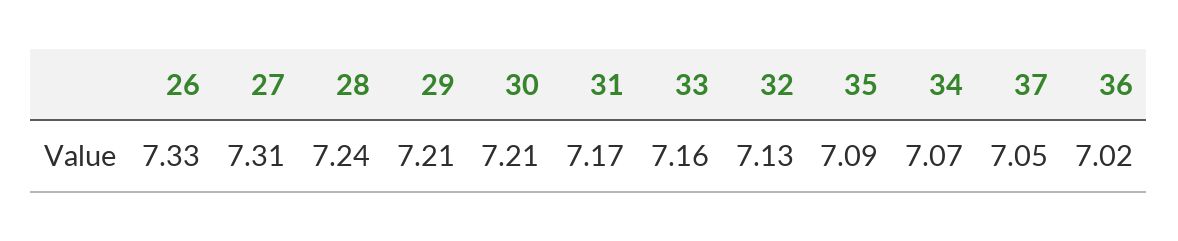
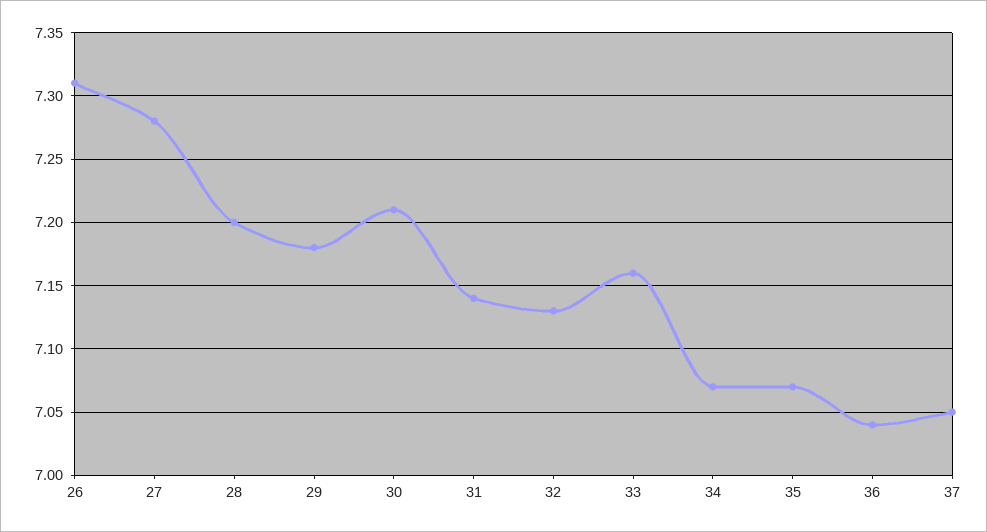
26: 7.33 -> 7.31
27: 7.31 -> 7.28
28: 7.24 -> 7.2
29: 7.21 -> 7.18
31: 7.17 -> 7.14
35: 7.09 -> 7.07
36: 7.02 -> 7.04

